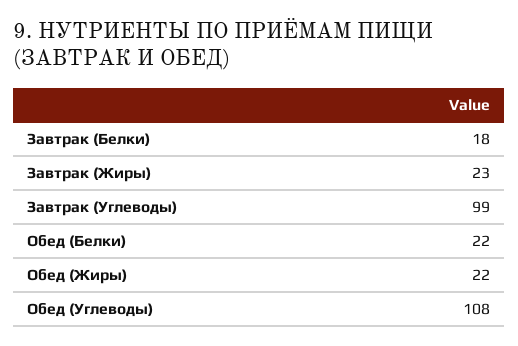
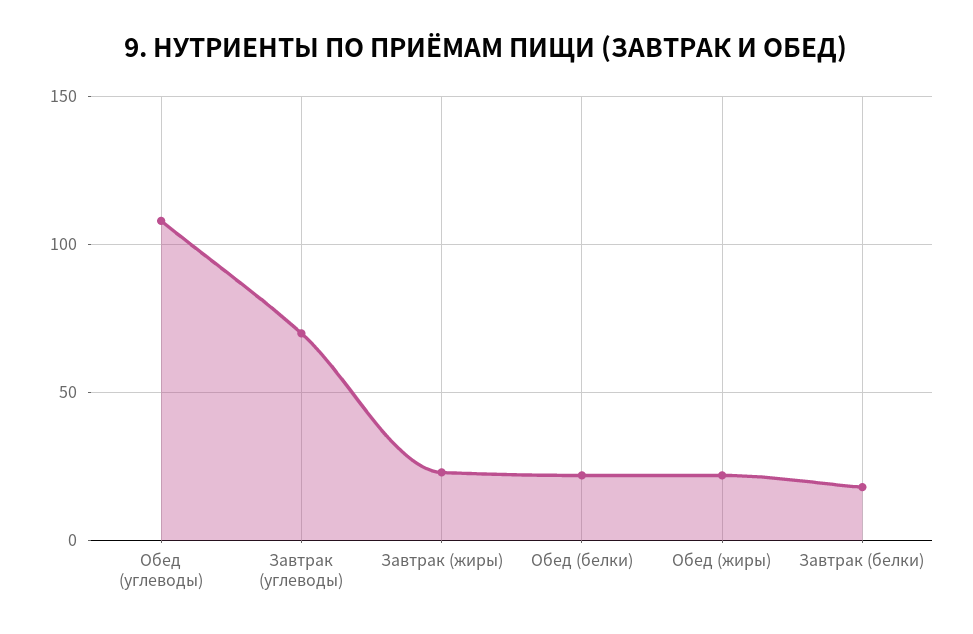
Завтрак (Углеводы): 99 -> 70

